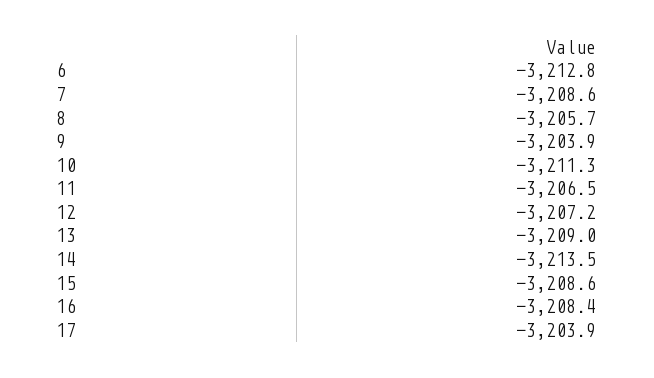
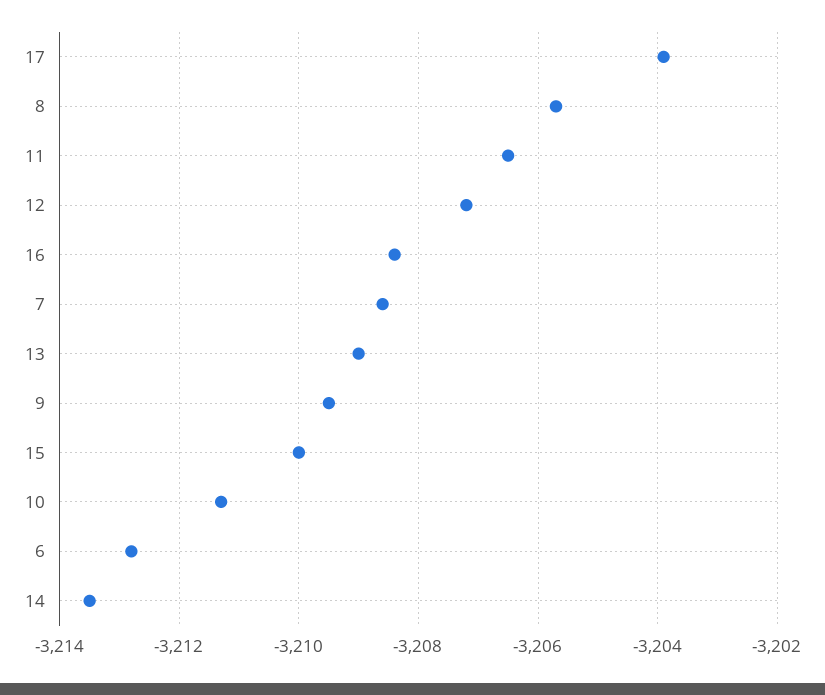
9: -3203.9 -> -3209.5
15: -3208.6 -> -3210

